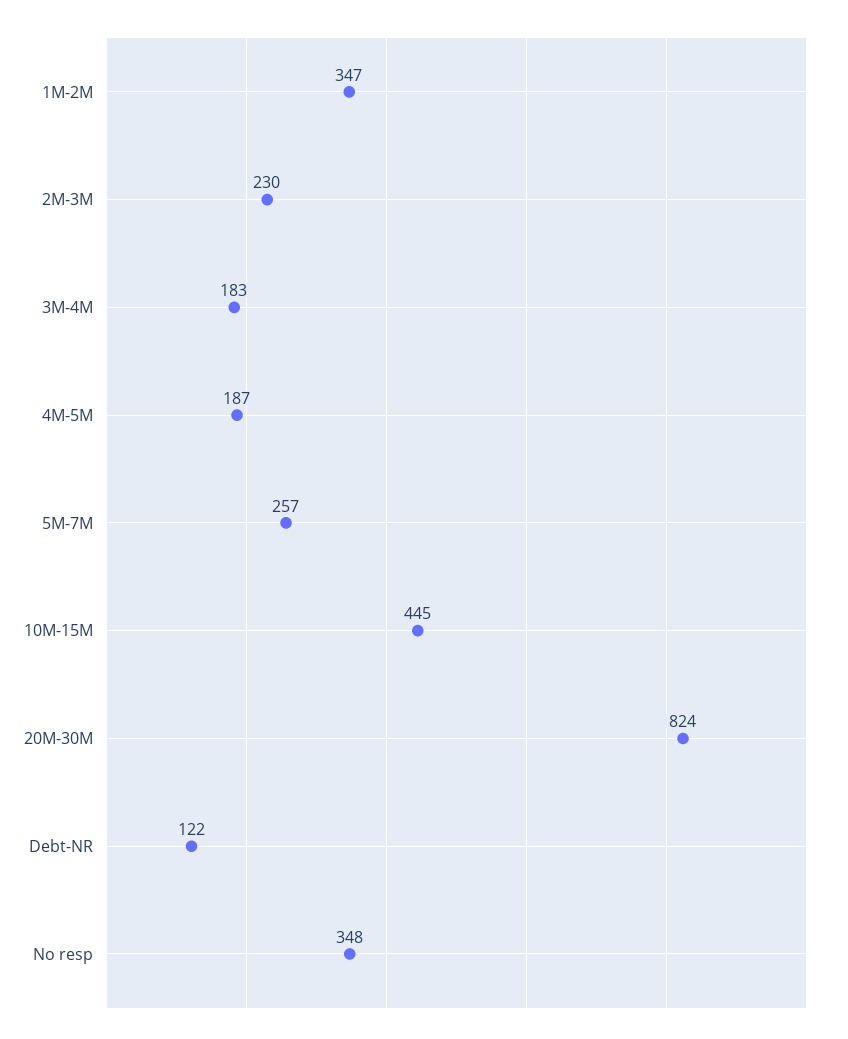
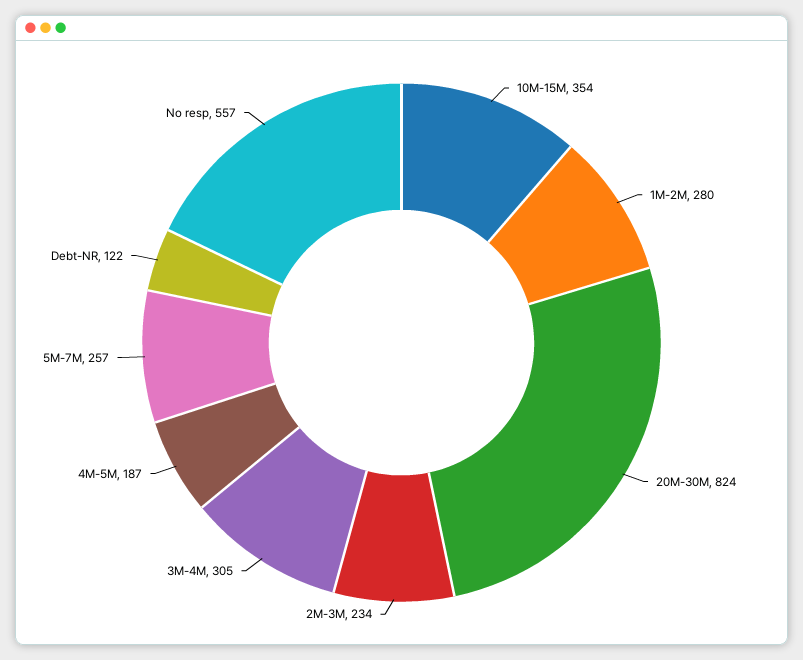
1M-2M: 347 -> 280
2M-3M: 230 -> 234
3M-4M: 183 -> 305
10M-15M: 445 -> 354
No resp: 348 -> 557

